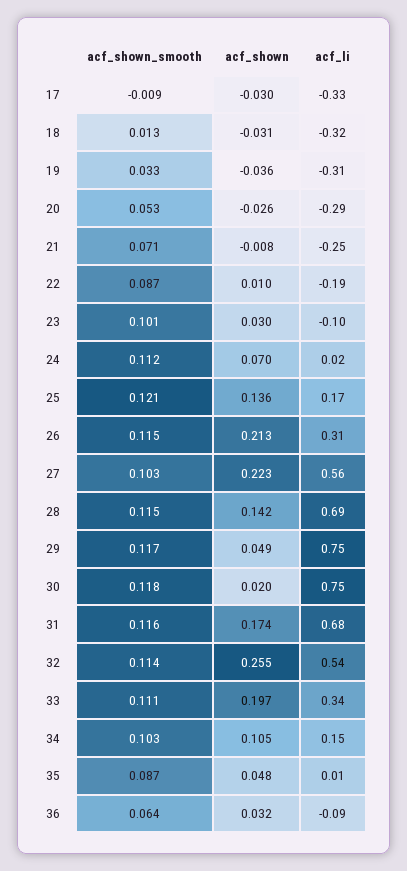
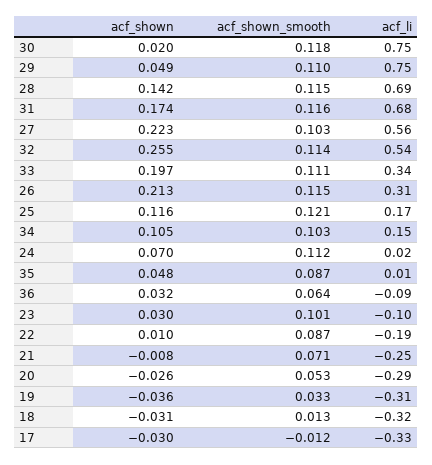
acf_shown_smooth, 17: -0.009 -> -0.012
acf_shown, 25: 0.136 -> 0.116
acf_shown_smooth, 29: 0.117 -> 0.11

